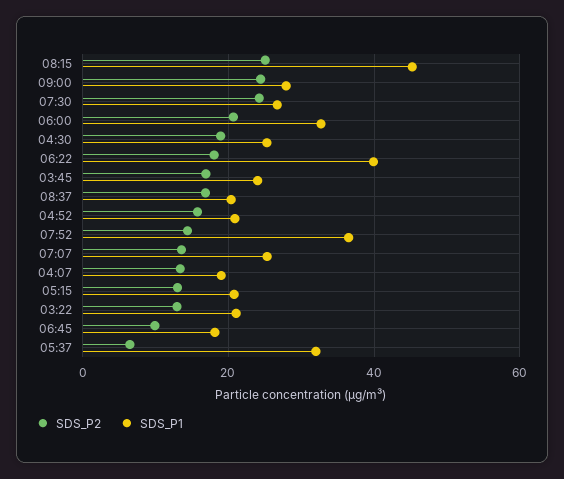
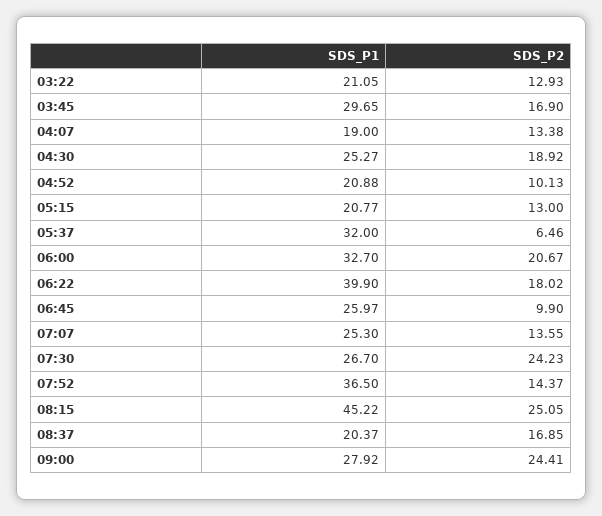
SDS_P1, 03:45: 24 -> 29.65
SDS_P2, 04:52: 16 -> 10.13
SDS_P1, 06:45: 18 -> 25.97

